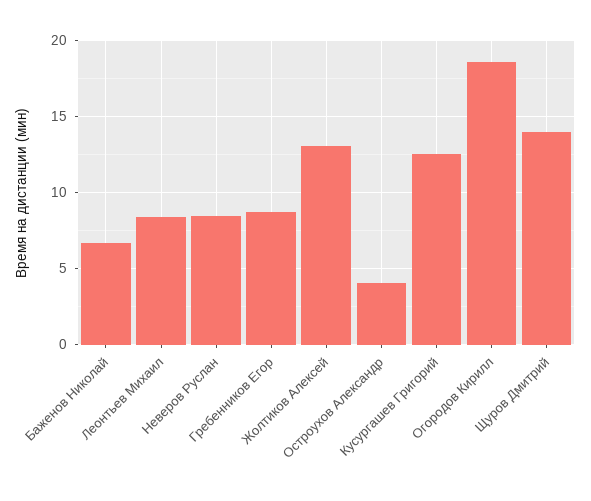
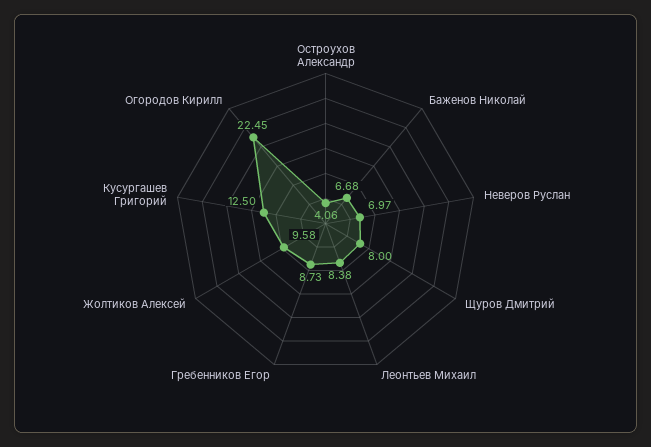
Неверов Руслан: 8.5 -> 6.97
Жолтиков Алексей: 13 -> 9.58
Огородов Кирилл: 18.5 -> 22.45
Щуров Дмитрий: 14 -> 8

